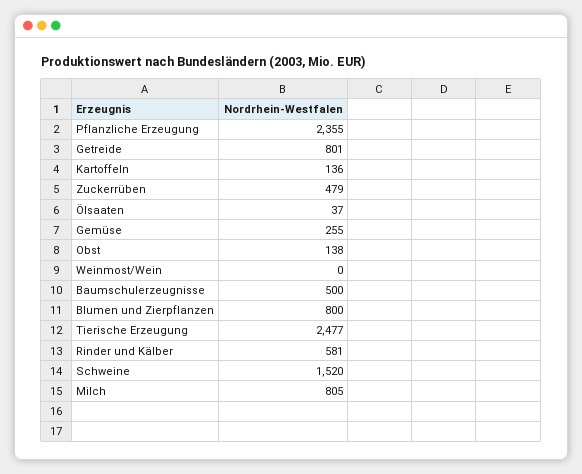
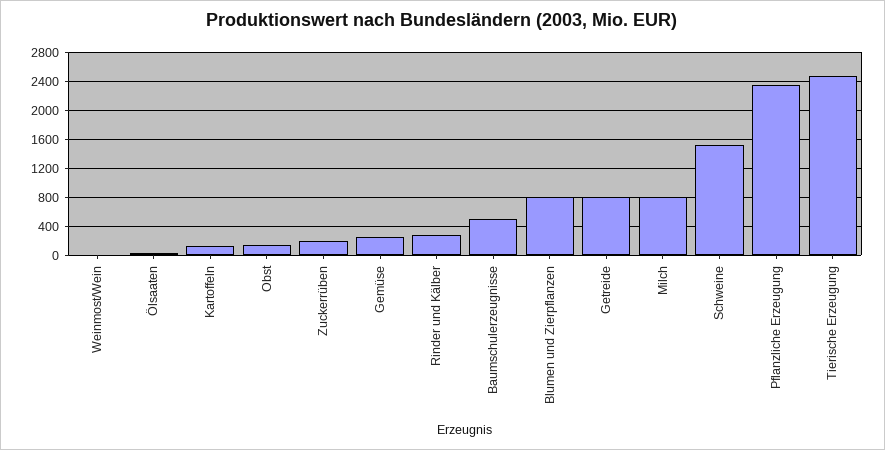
Zuckerrüben: 479 -> 200
Rinder und Kälber: 581 -> 300

